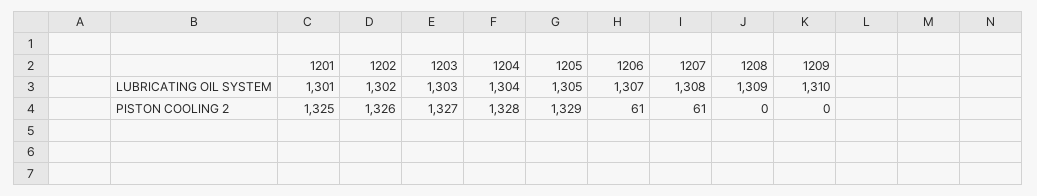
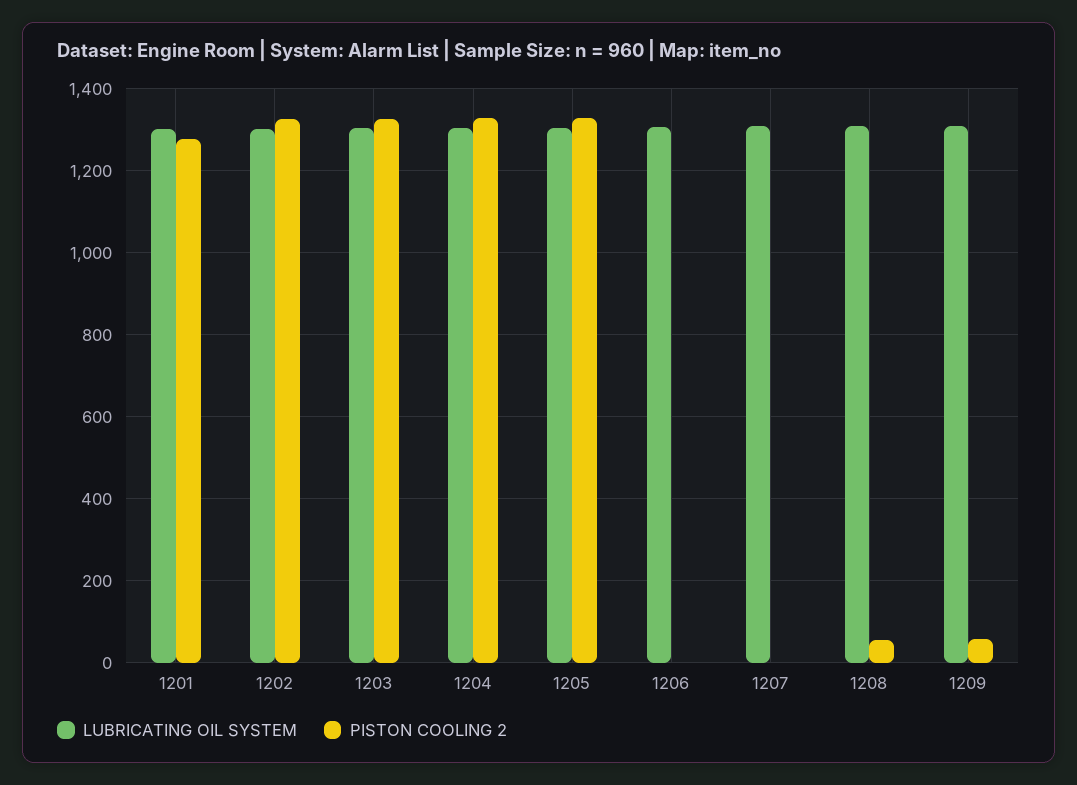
PISTON COOLING 2, 1201: 1325 -> 1280
PISTON COOLING 2, 1206: 61 -> 0
PISTON COOLING 2, 1207: 61 -> 0
PISTON COOLING 2, 1208: 0 -> 60
PISTON COOLING 2, 1209: 0 -> 60

